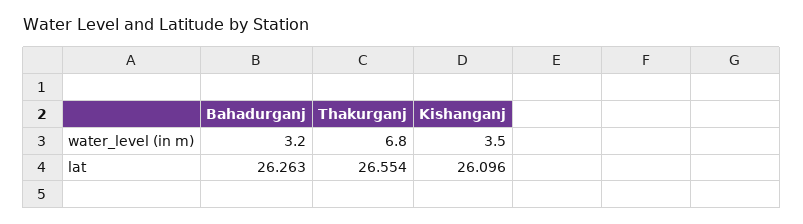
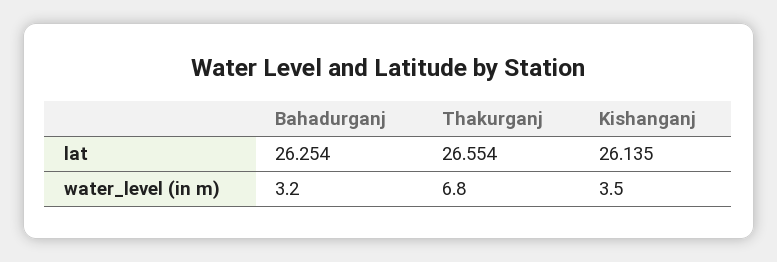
Bahadurganj, lat: 26.263 -> 26.254
Kishanganj, lat: 26.096 -> 26.135

